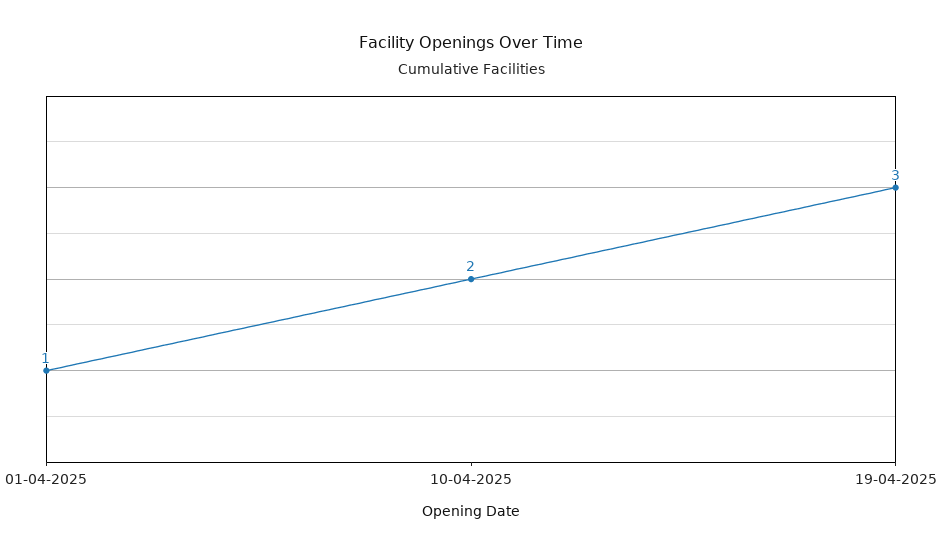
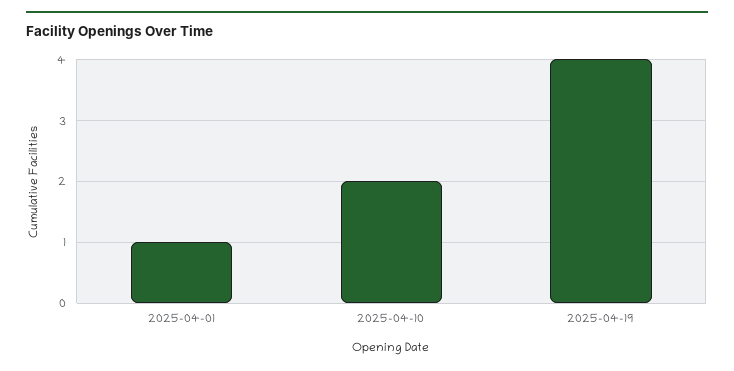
19-04-2025: 3 -> 4

